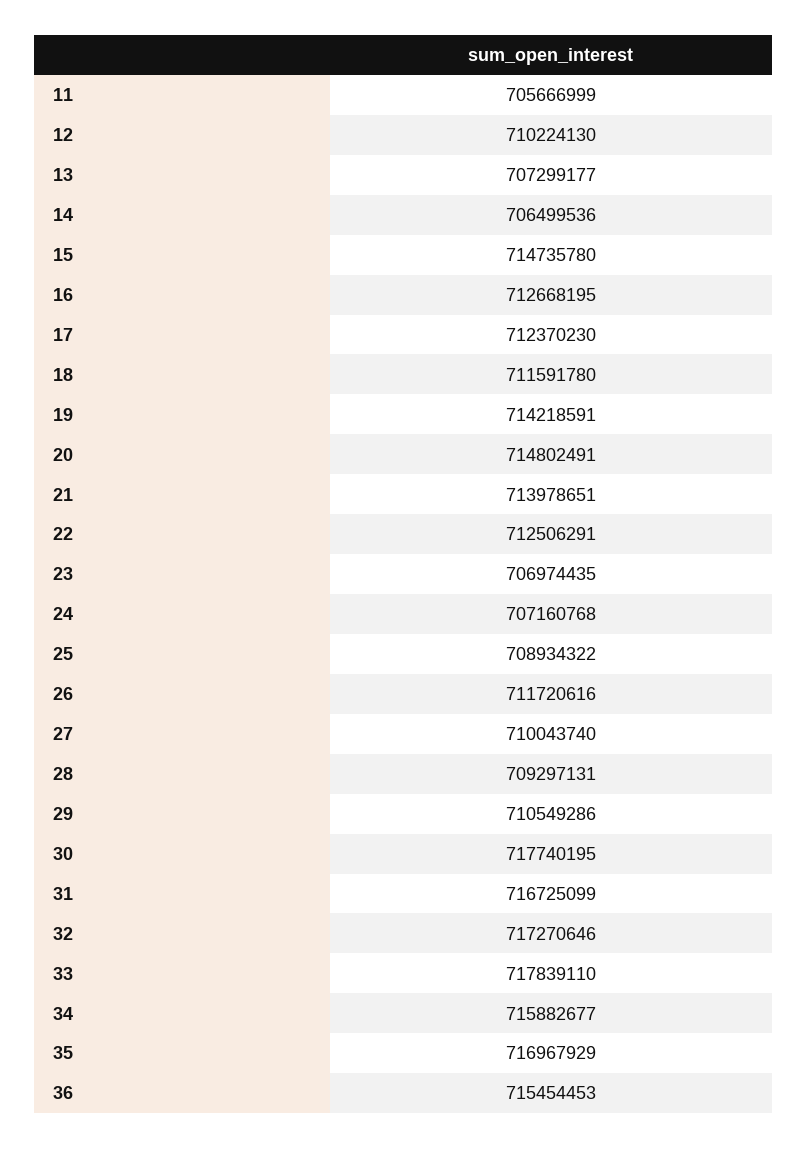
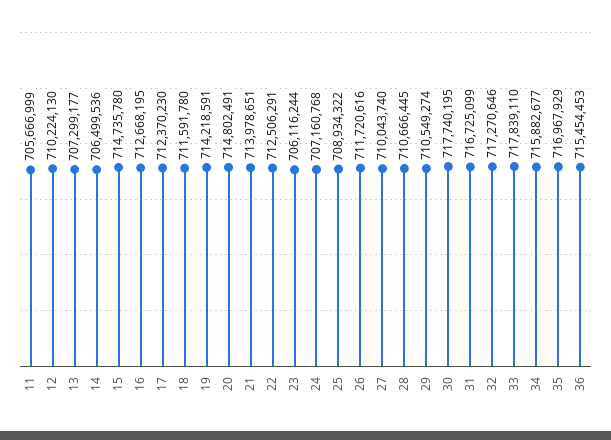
23: 706974435 -> 706116244
28: 709297131 -> 710666445
29: 710549286 -> 710549274

